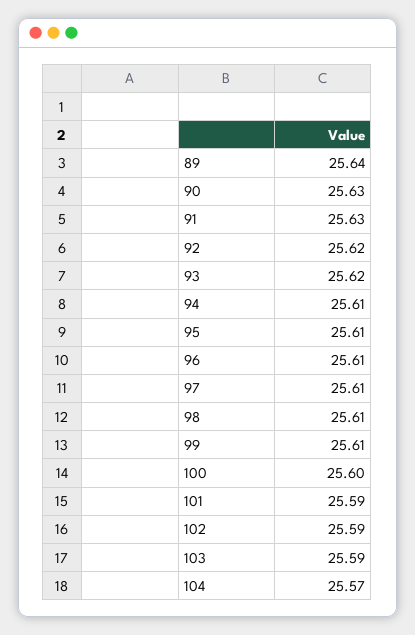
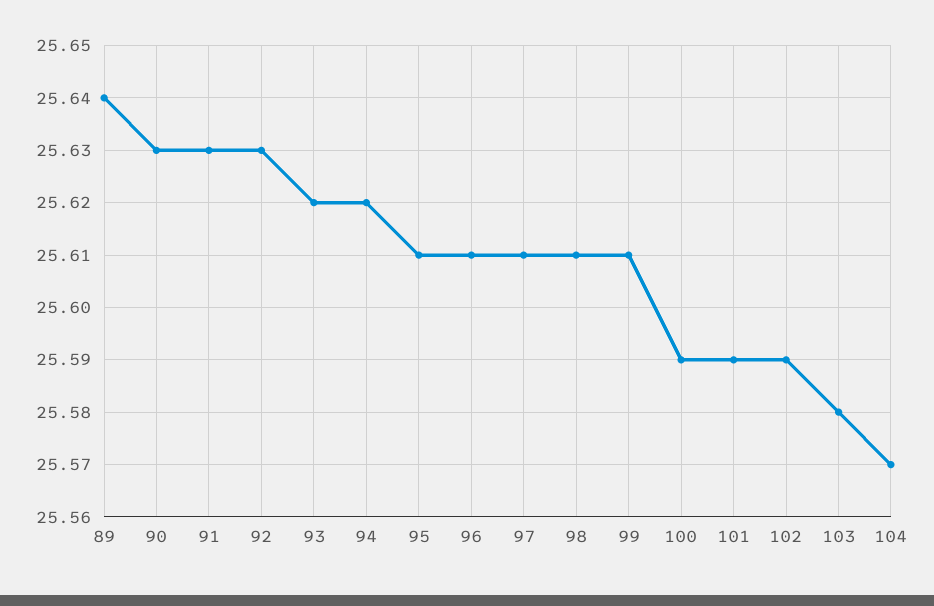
92: 25.62 -> 25.63
94: 25.61 -> 25.62
100: 25.6 -> 25.59
103: 25.59 -> 25.58

